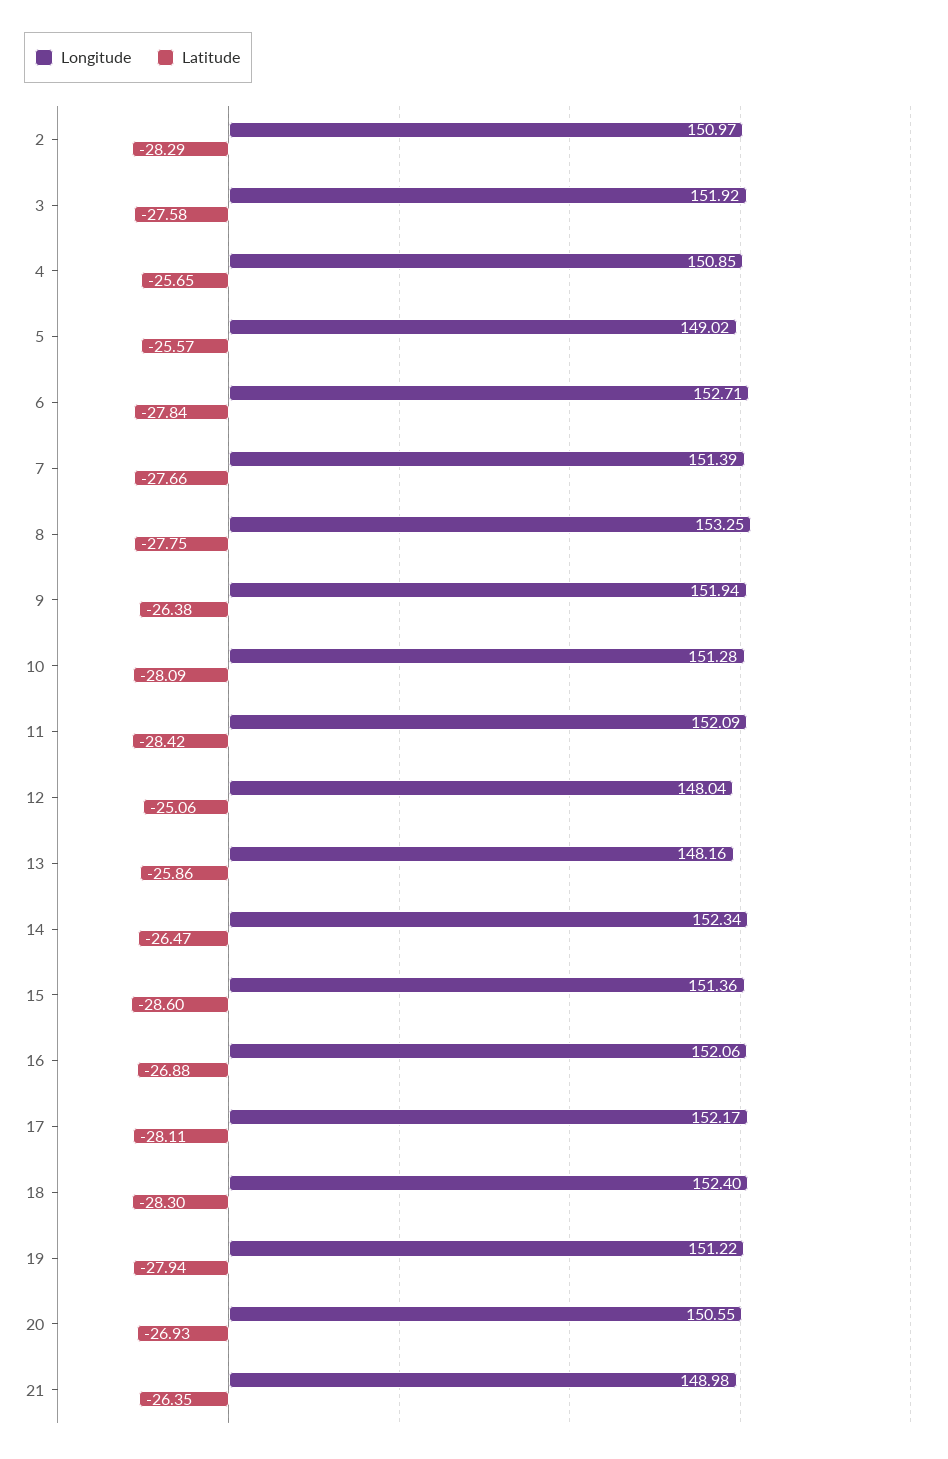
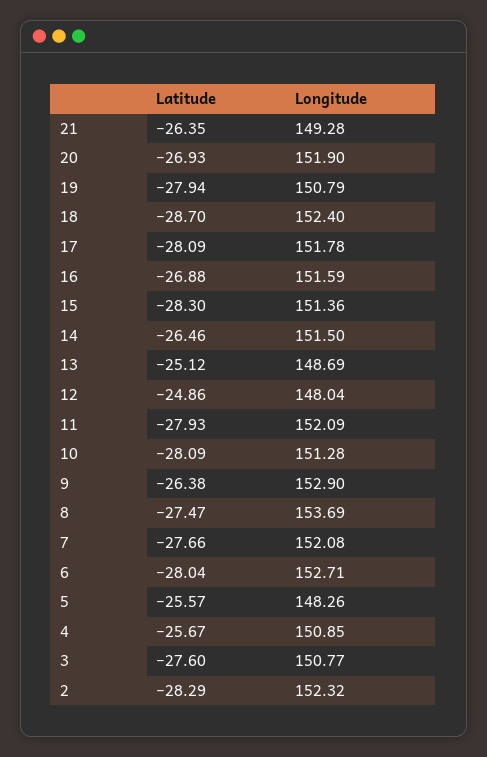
Longitude, 2: 150.97 -> 152.32
Longitude, 3: 151.92 -> 150.77
Latitude, 3: -27.58 -> -27.6
Latitude, 4: -25.65 -> -25.67
Longitude, 5: 149.02 -> 148.26
Latitude, 6: -27.84 -> -28.04
Longitude, 7: 151.39 -> 152.08
Longitude, 8: 153.25 -> 153.69
Latitude, 8: -27.75 -> -27.47
Longitude, 9: 151.94 -> 152.9
Latitude, 11: -28.42 -> -27.93
Latitude, 12: -25.06 -> -24.86
Longitude, 13: 148.16 -> 148.69
Latitude, 13: -25.86 -> -25.12
Longitude, 14: 152.34 -> 151.5
Latitude, 14: -26.47 -> -26.46
Latitude, 15: -28.6 -> -28.3
Longitude, 16: 152.06 -> 151.59
Longitude, 17: 152.17 -> 151.78
Latitude, 17: -28.11 -> -28.09
Latitude, 18: -28.3 -> -28.7
Longitude, 19: 151.22 -> 150.79
Longitude, 20: 150.55 -> 151.9
Longitude, 21: 148.98 -> 149.28

